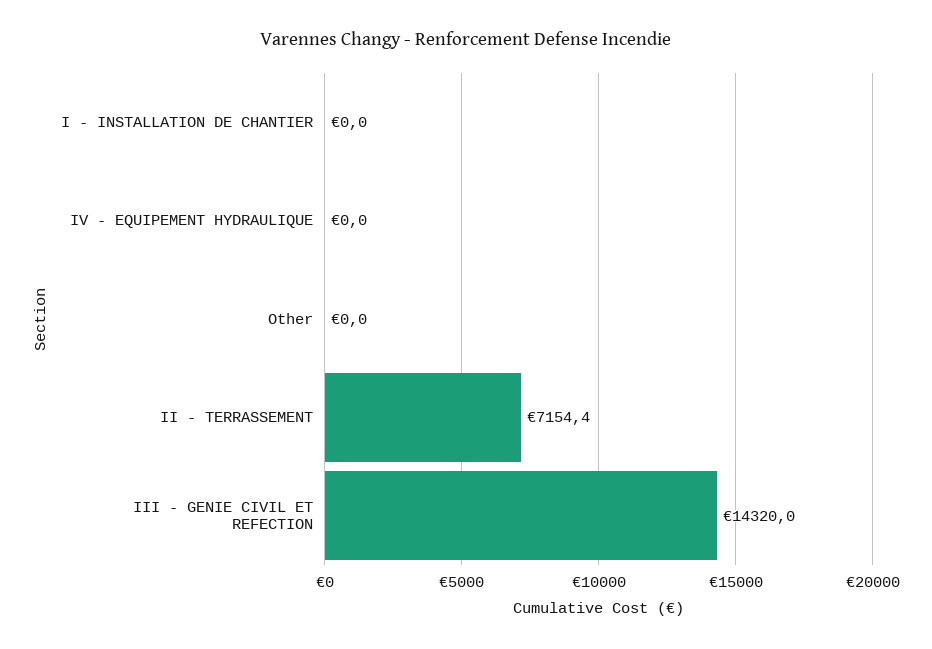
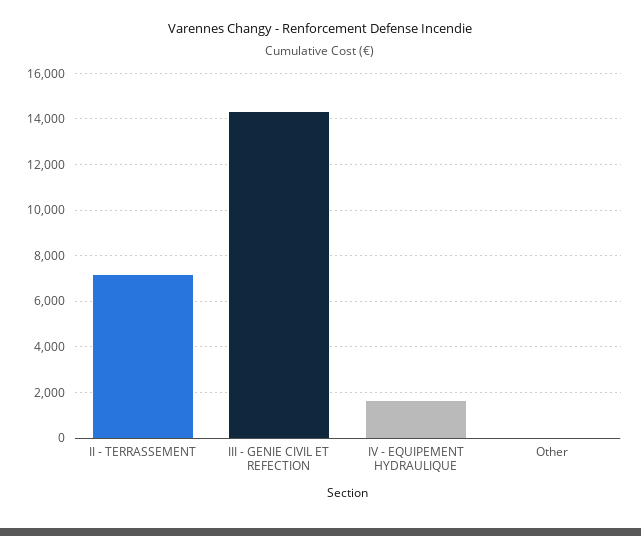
I - INSTALLATION DE CHANTIER: 0 -> none
IV - EQUIPEMENT HYDRAULIQUE: 0 -> 1500

